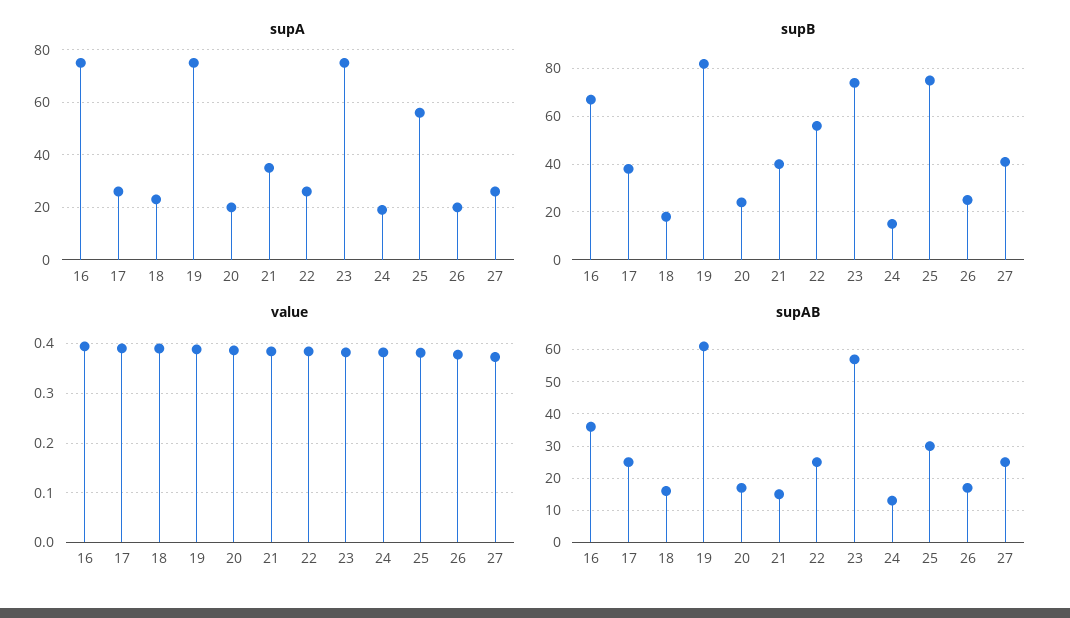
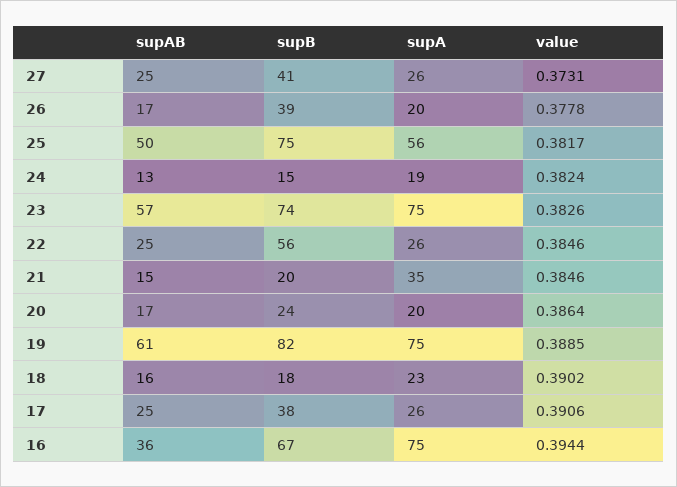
supB, 21: 40 -> 20
supB, 26: 25 -> 39
supAB, 25: 30 -> 50

